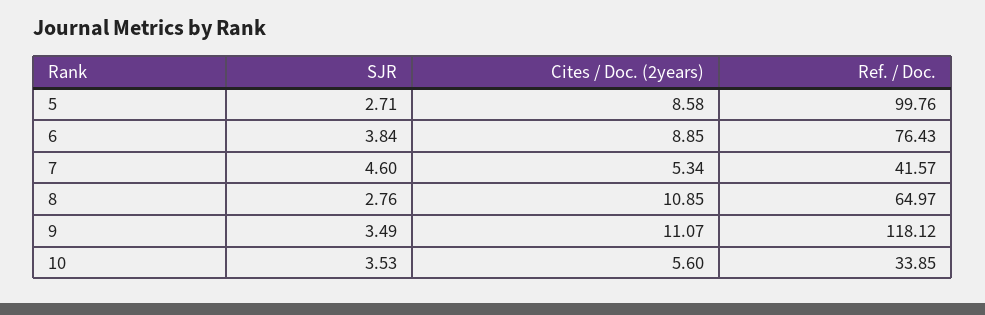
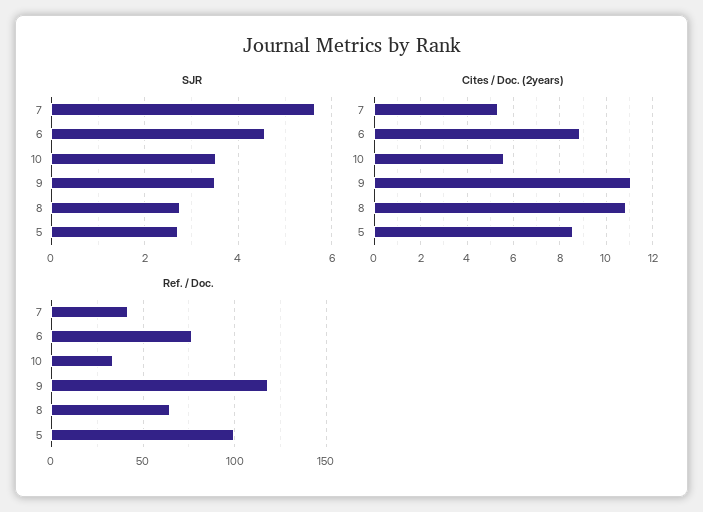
SJR, 6: 3.84 -> 4.6
SJR, 7: 4.6 -> 5.6

